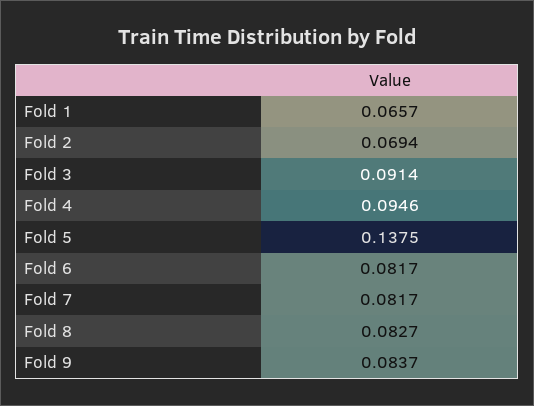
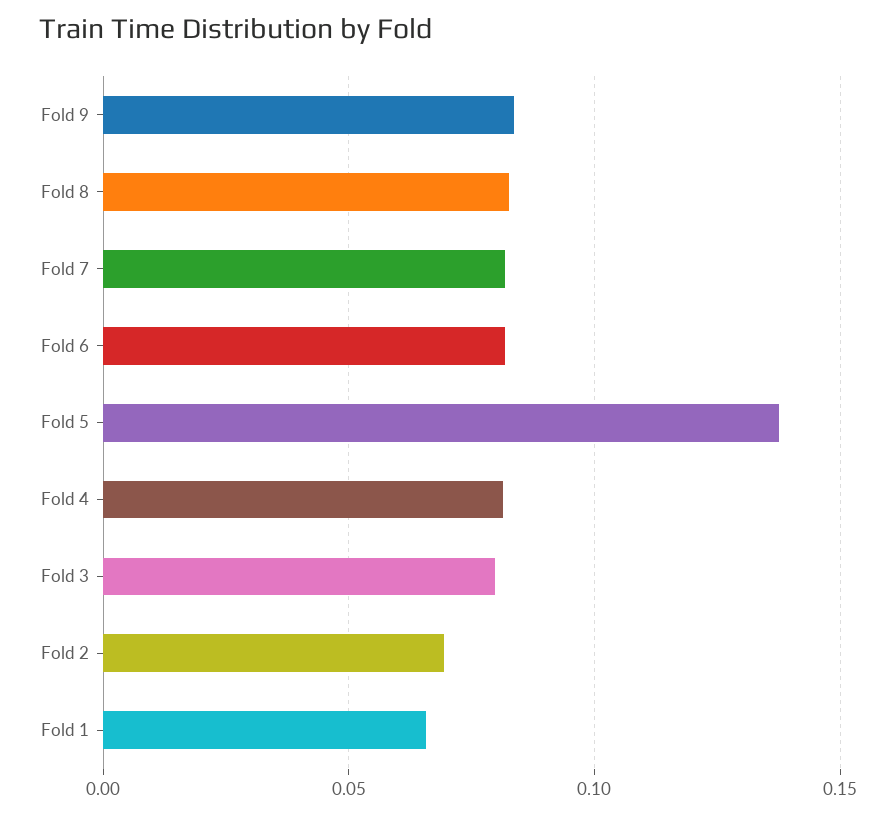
Fold 3: 0.0914 -> 0.08
Fold 4: 0.0946 -> 0.08

